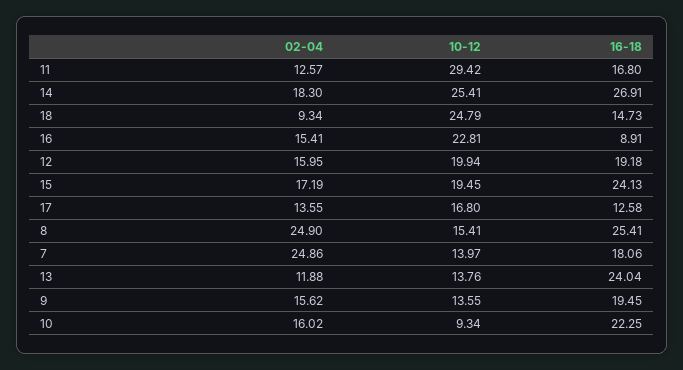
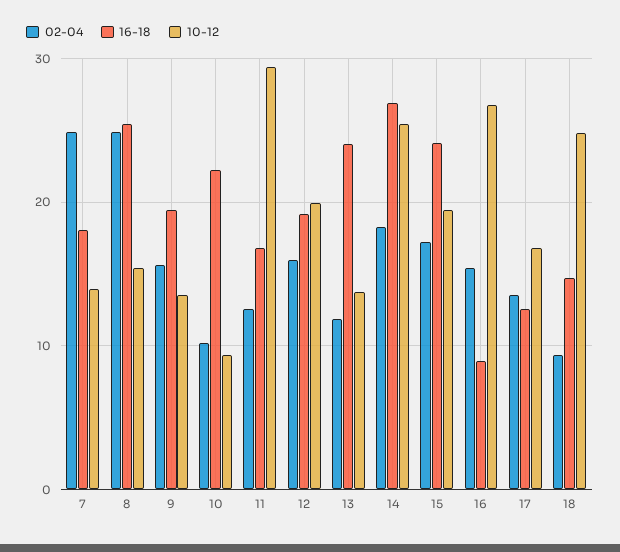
10-12, 16: 22.81 -> 27
02-04, 10: 16.02 -> 10

